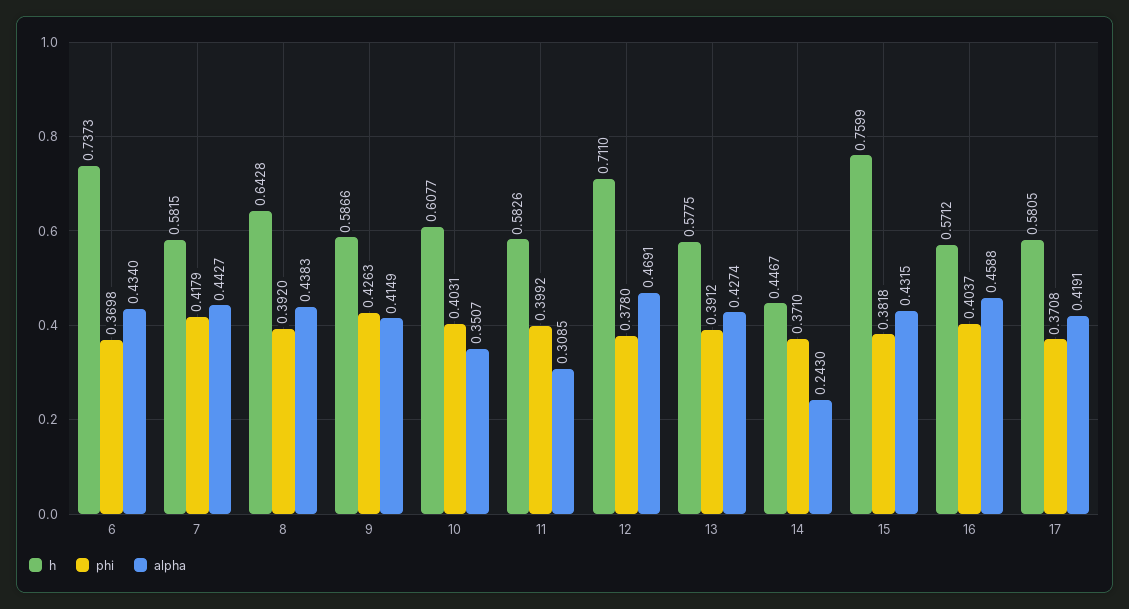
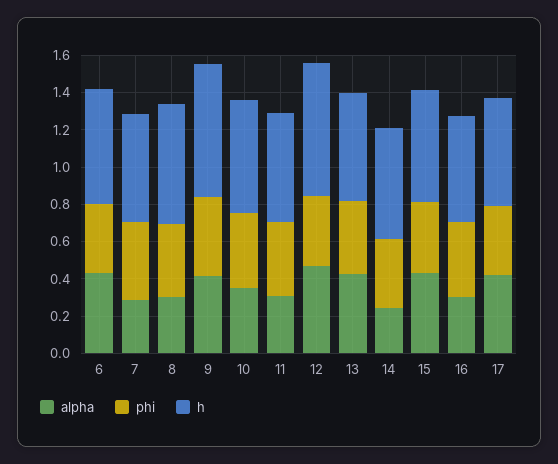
h, 6: 0.7373 -> 0.6
alpha, 7: 0.4427 -> 0.3
alpha, 8: 0.4383 -> 0.3
h, 9: 0.5866 -> 0.7
h, 14: 0.4467 -> 0.6
h, 15: 0.7599 -> 0.6
alpha, 16: 0.4588 -> 0.3

